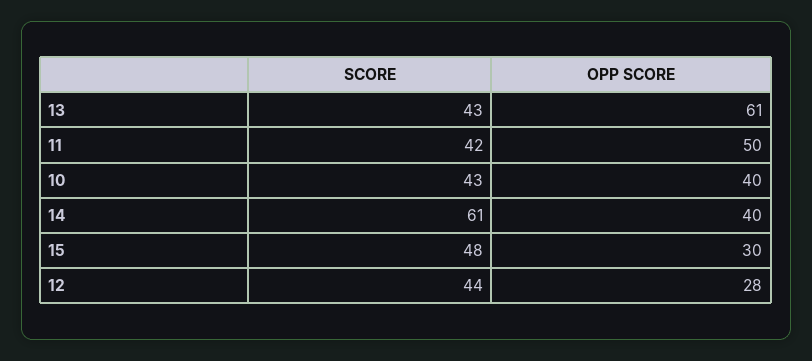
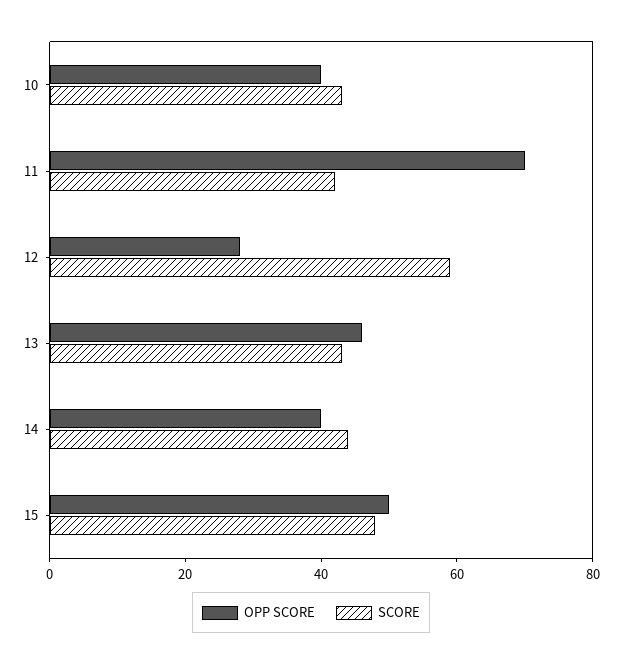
OPP SCORE, 13: 61 -> 45
OPP SCORE, 11: 50 -> 70
SCORE, 14: 61 -> 45
OPP SCORE, 15: 30 -> 50
SCORE, 12: 44 -> 60

